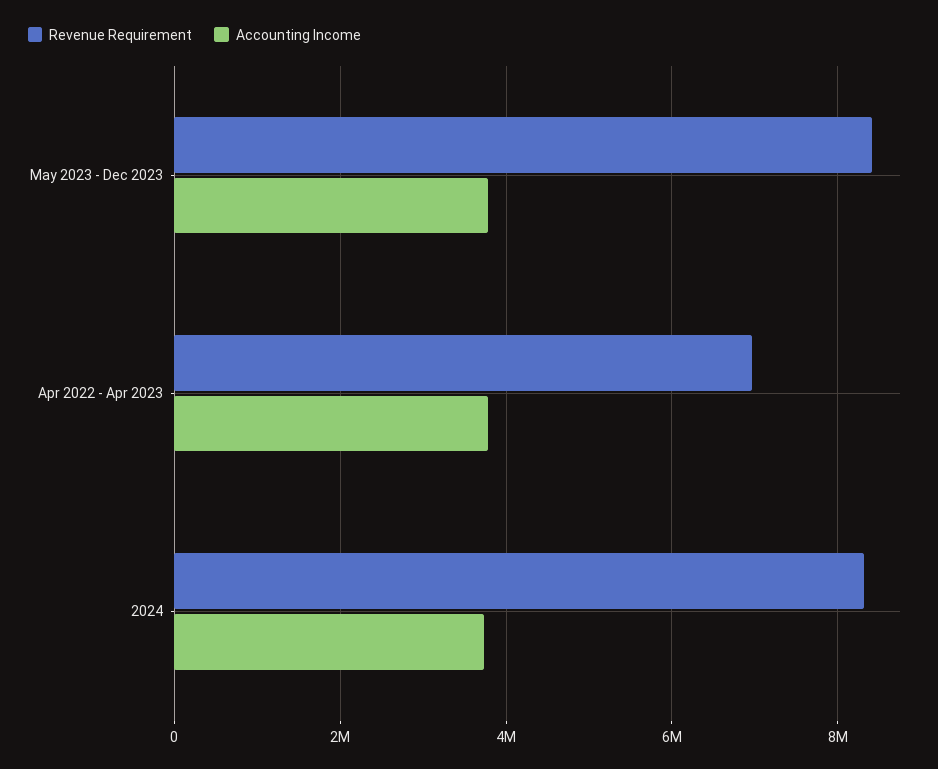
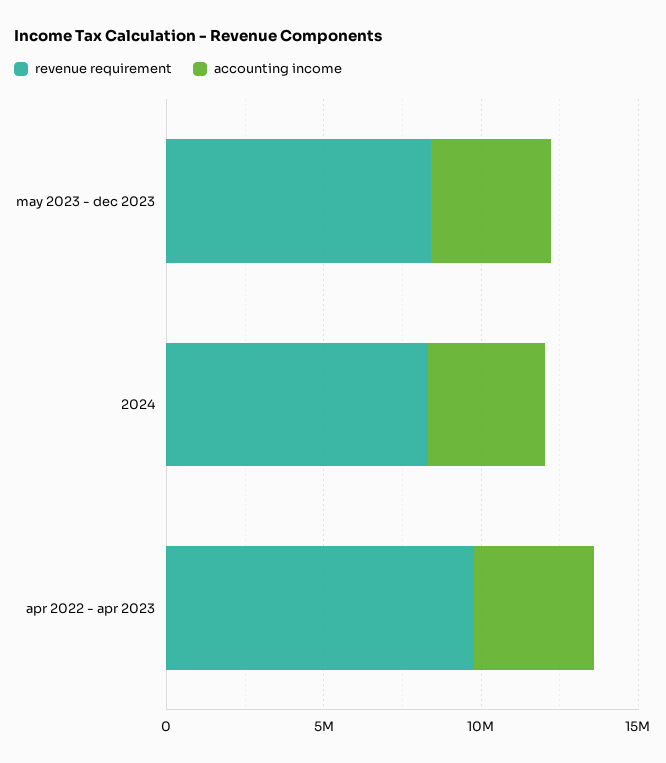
Revenue Requirement, Apr 2022 - Apr 2023: 7000000 -> 10000000

